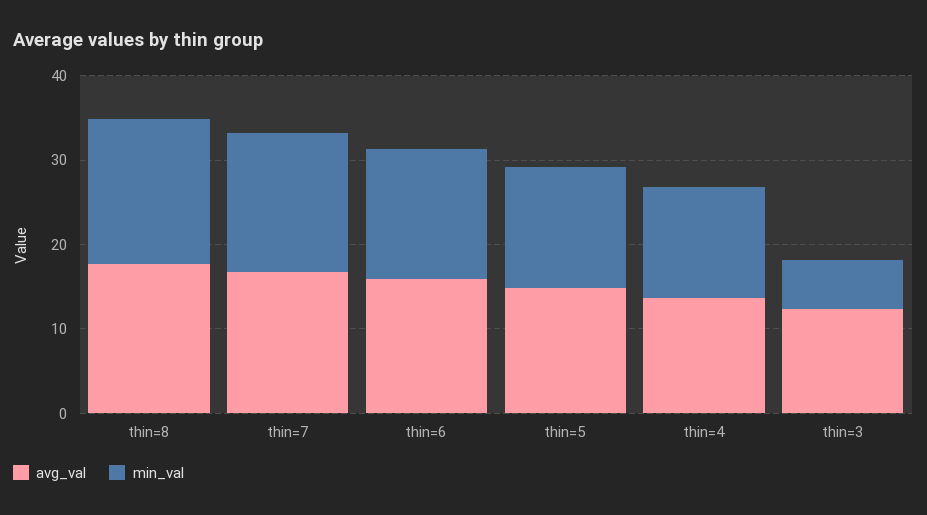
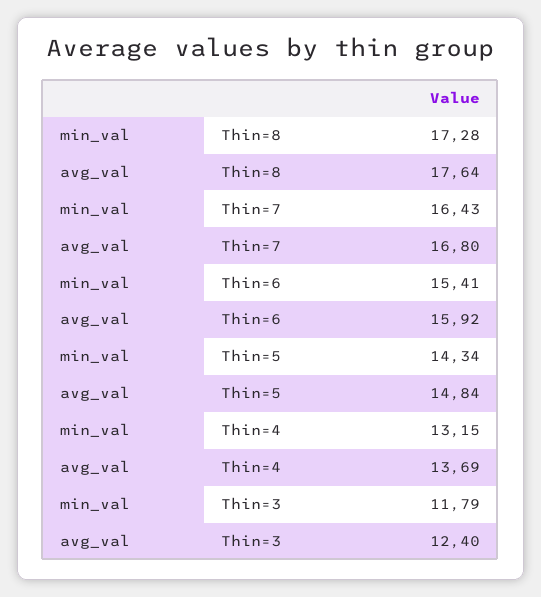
min_val, thin=3: 6 -> 11.79

